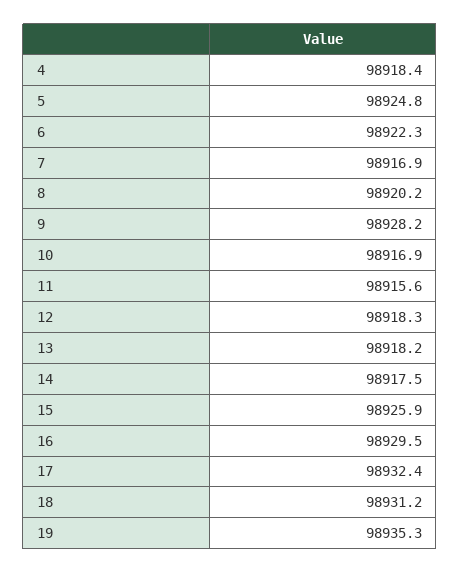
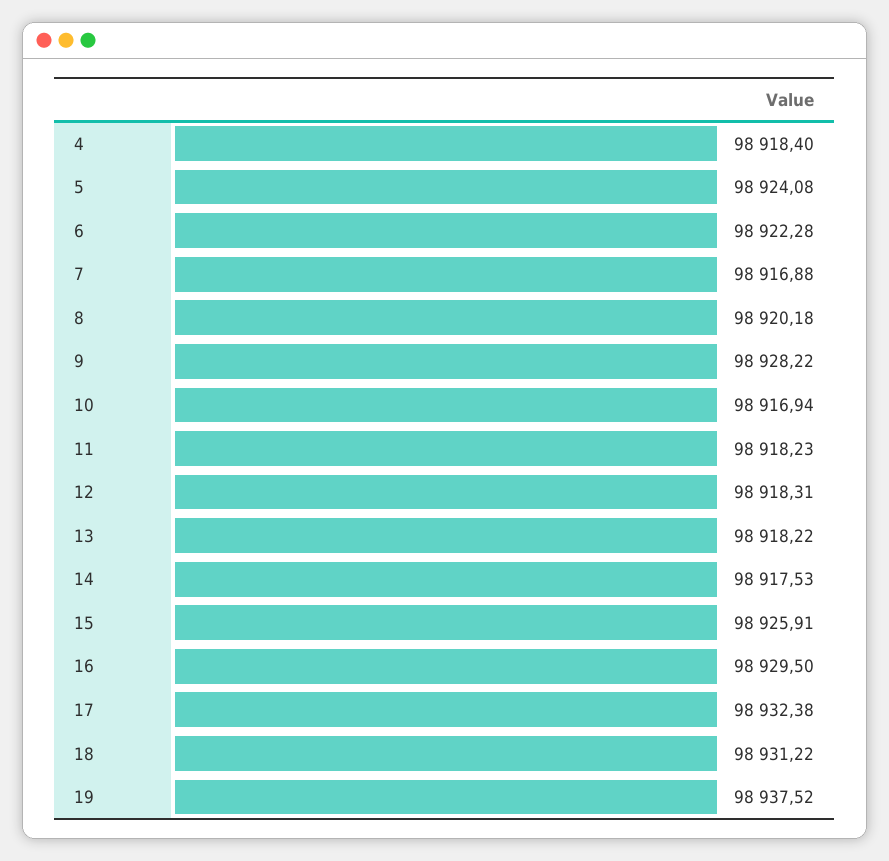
5: 98924.8 -> 98924.08
11: 98915.6 -> 98918.23
19: 98935.3 -> 98937.52

